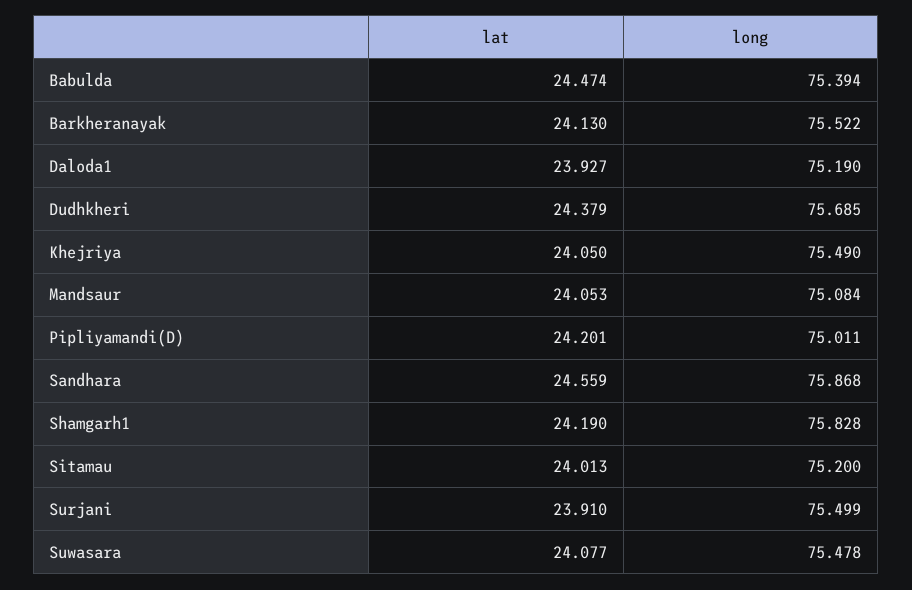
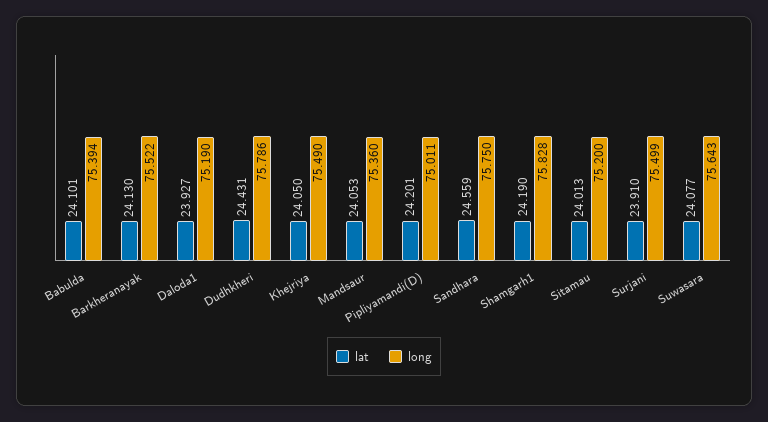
lat, Babulda: 24.474 -> 24.101
lat, Dudhkheri: 24.379 -> 24.431
long, Dudhkheri: 75.685 -> 75.786
long, Mandsaur: 75.084 -> 75.36
long, Sandhara: 75.868 -> 75.75
long, Suwasara: 75.478 -> 75.643

